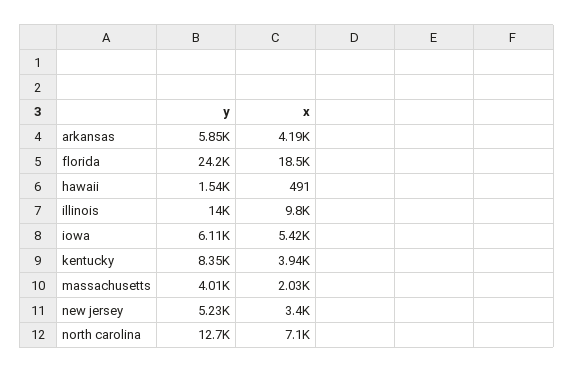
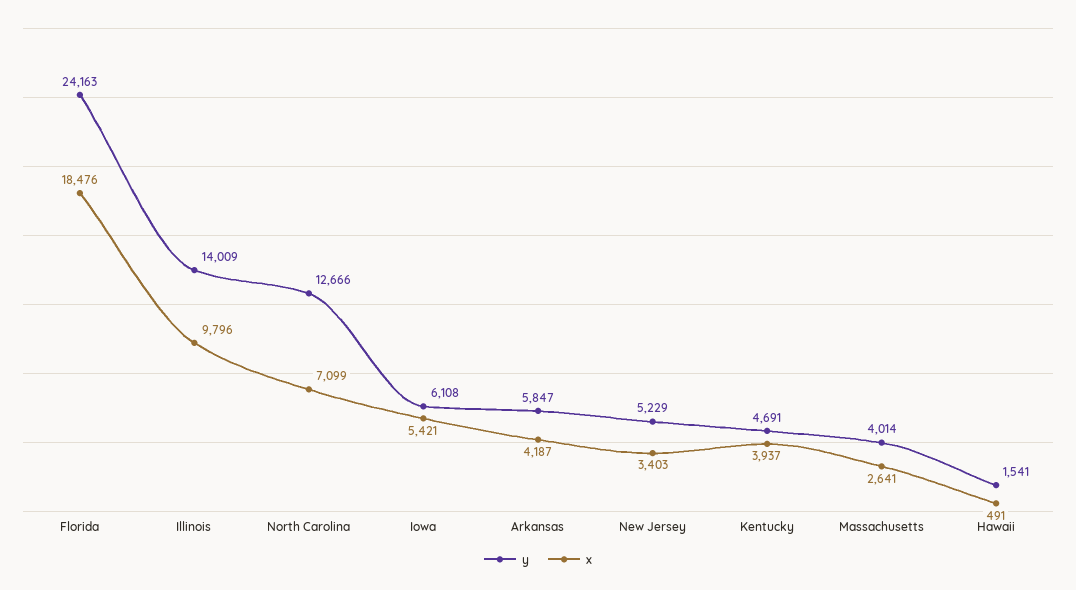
y, kentucky: 8350 -> 4691
x, massachusetts: 2030 -> 2641

